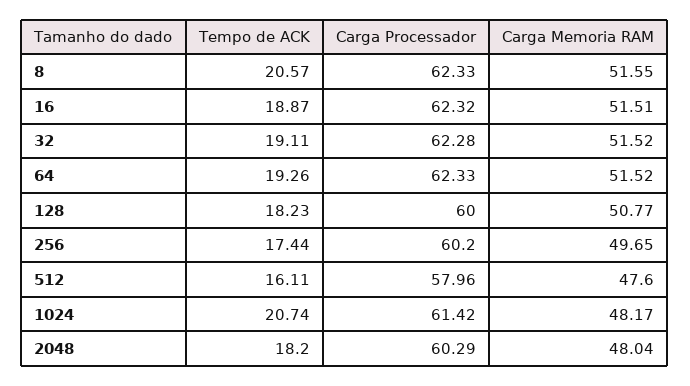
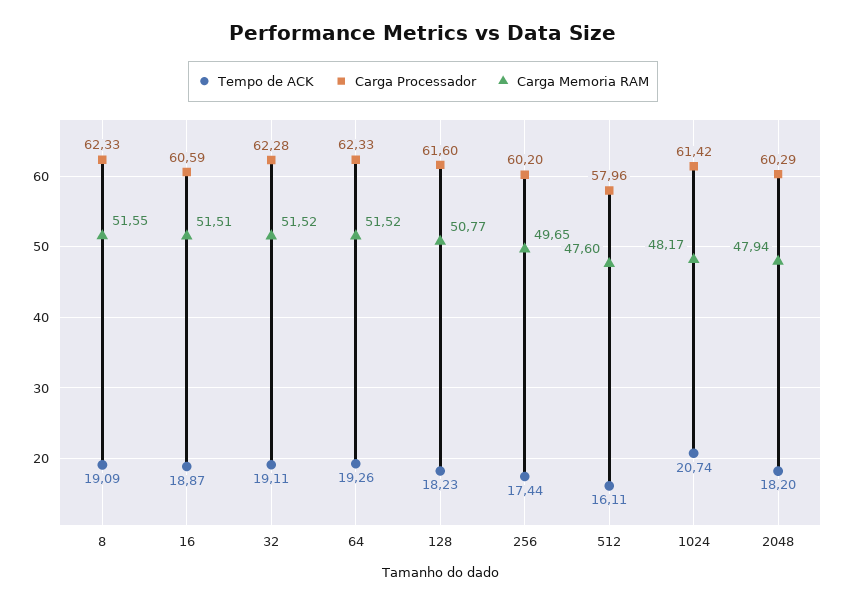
Tempo de ACK, 8: 20.57 -> 19.09
Carga Processador, 16: 62.32 -> 60.59
Carga Processador, 128: 60 -> 61.6
Carga Memoria RAM, 2048: 48.04 -> 47.94

